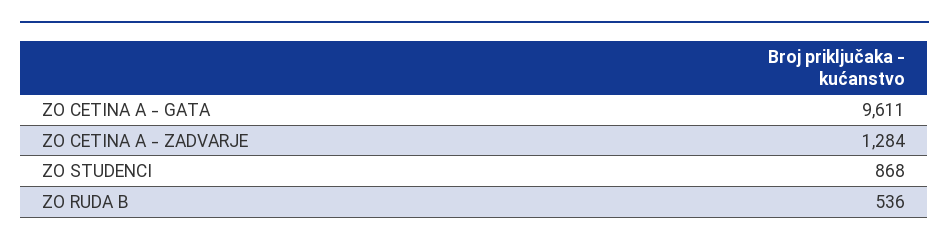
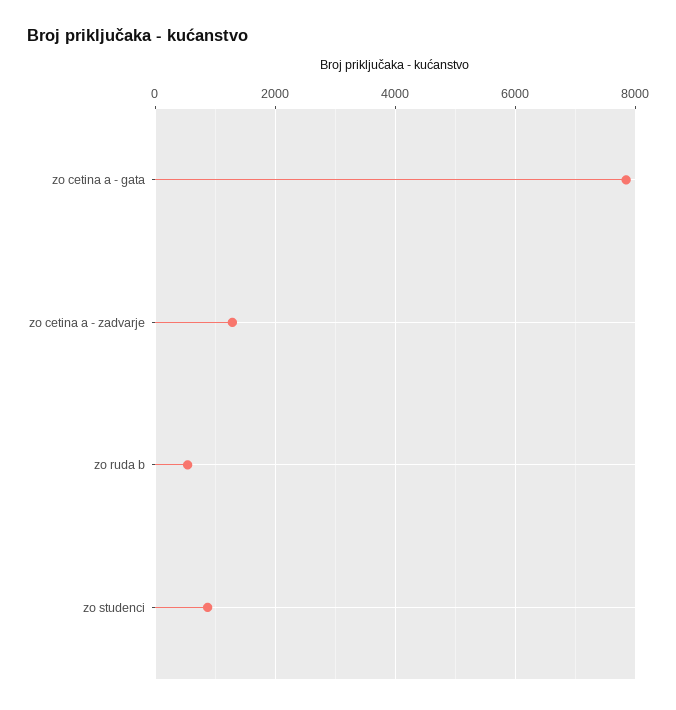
ZO CETINA A - GATA: 9611 -> 7800

